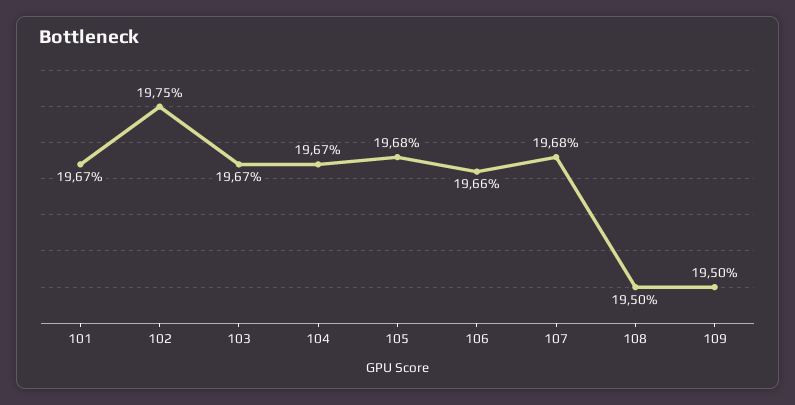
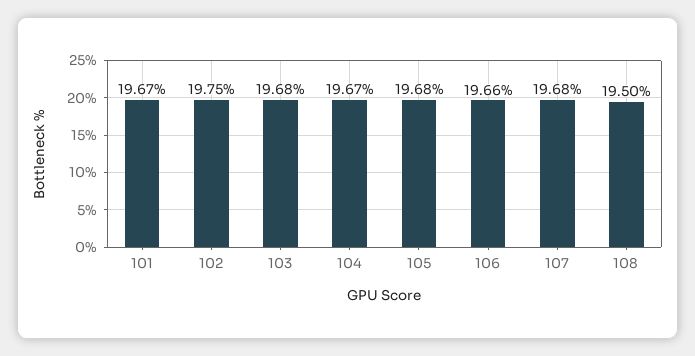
103: 19.67 -> 19.68
109: 19.5 -> none

